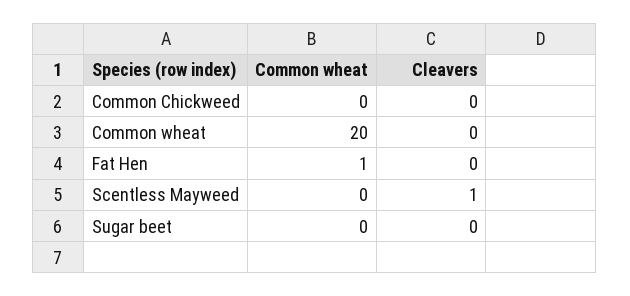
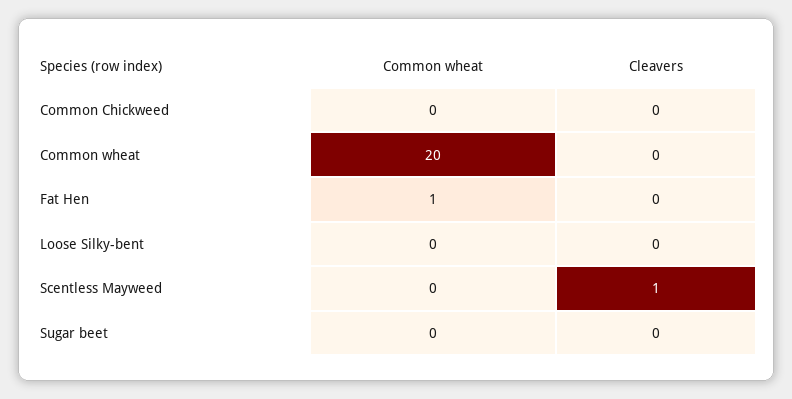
Common wheat, Loose Silky-bent: none -> 0
Cleavers, Loose Silky-bent: none -> 0

